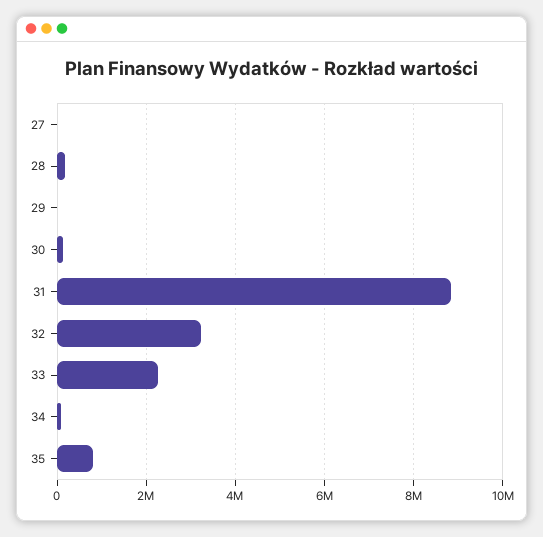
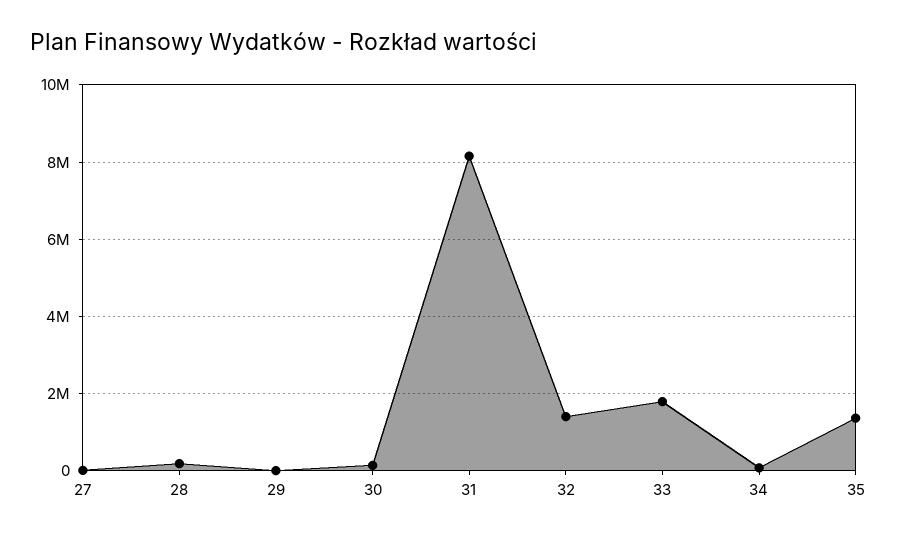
31: 8800000 -> 8200000
32: 3200000 -> 1400000
33: 2200000 -> 1800000
35: 800000 -> 1400000

